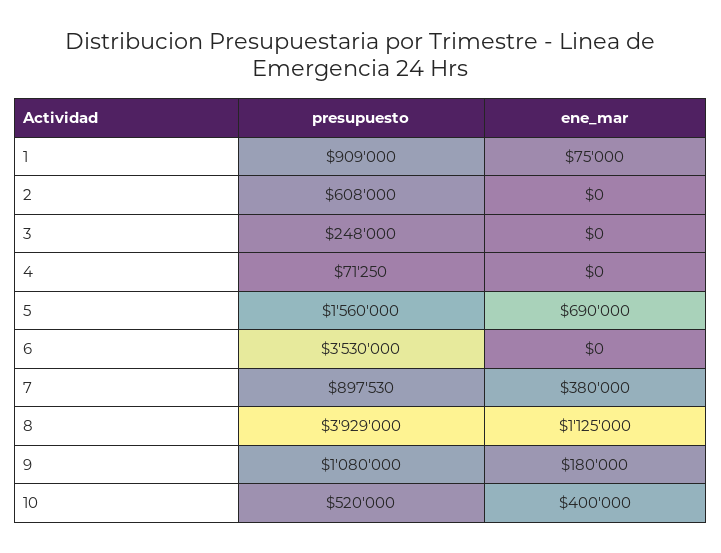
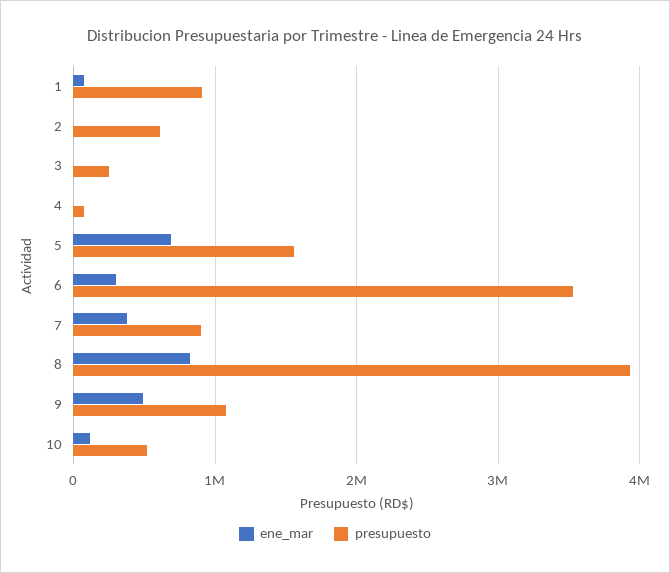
ene_mar, 6: 0 -> 300000
ene_mar, 8: 1125000 -> 800000
ene_mar, 9: 180000 -> 500000
ene_mar, 10: 400000 -> 100000

